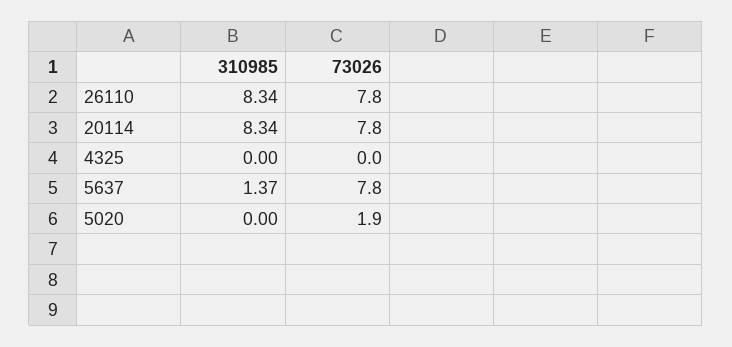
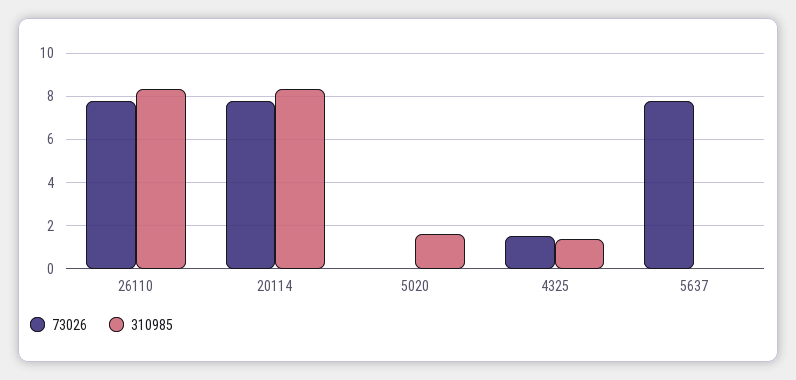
310985, 4325: 0 -> 1.5
73026, 4325: 0 -> 1.5
310985, 5637: 1.37 -> 0
310985, 5020: 0 -> 1.5
73026, 5020: 1.9 -> 0

